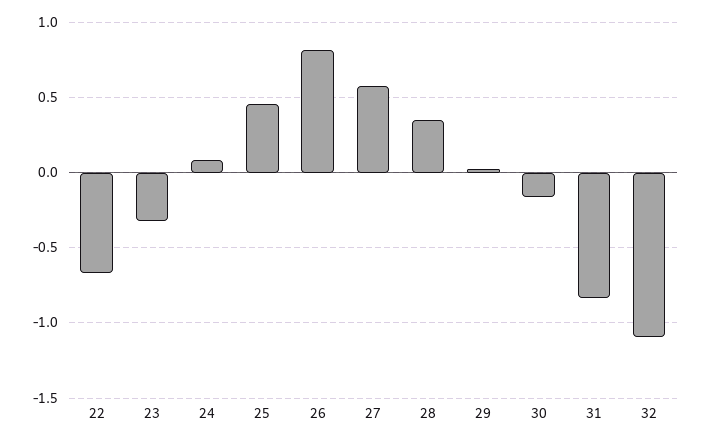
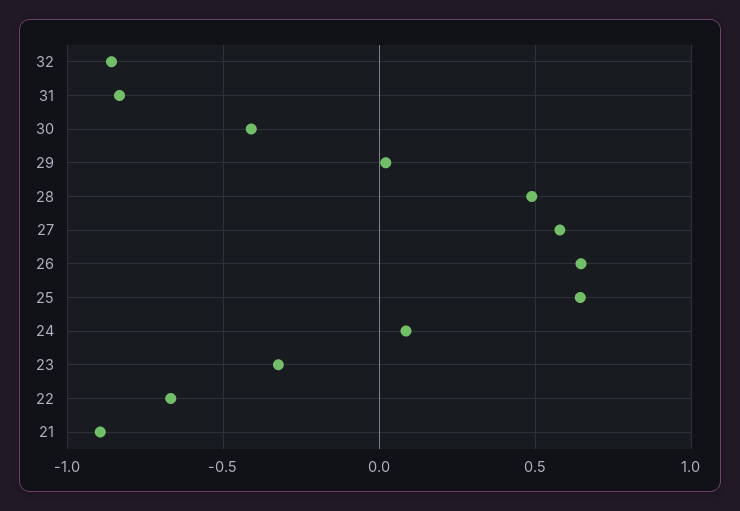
25: 0.45 -> 0.65
26: 0.8 -> 0.65
28: 0.35 -> 0.5
30: -0.15 -> -0.4
32: -1.1 -> -0.85
21: none -> -0.9

